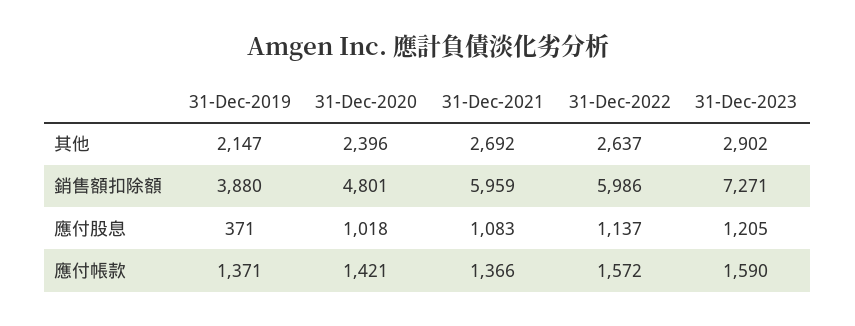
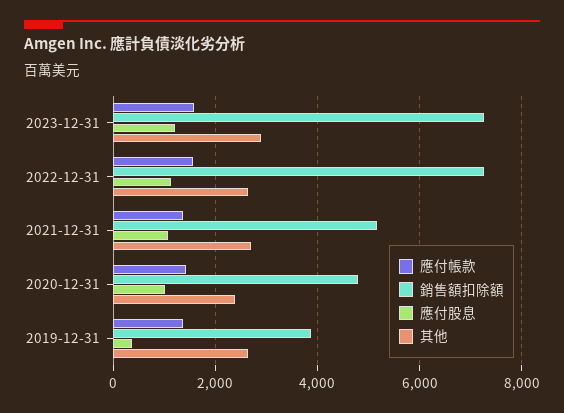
其他, 31-Dec-2019: 2147 -> 2600
銷售額扣除額, 31-Dec-2021: 5959 -> 5200
銷售額扣除額, 31-Dec-2022: 5986 -> 7200

